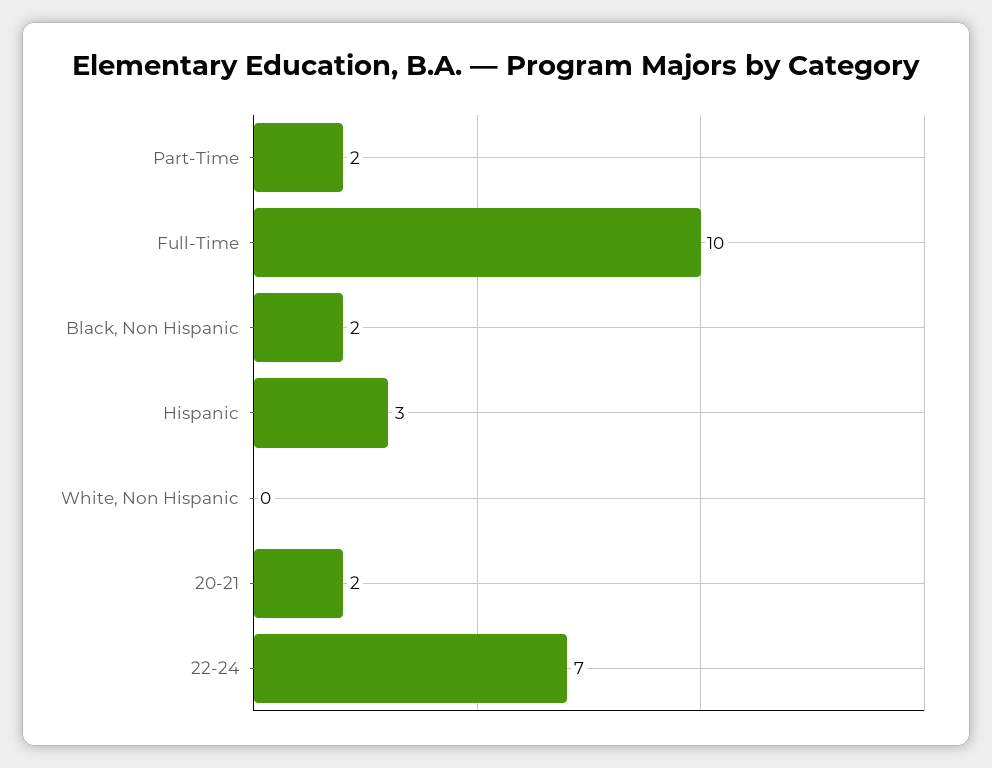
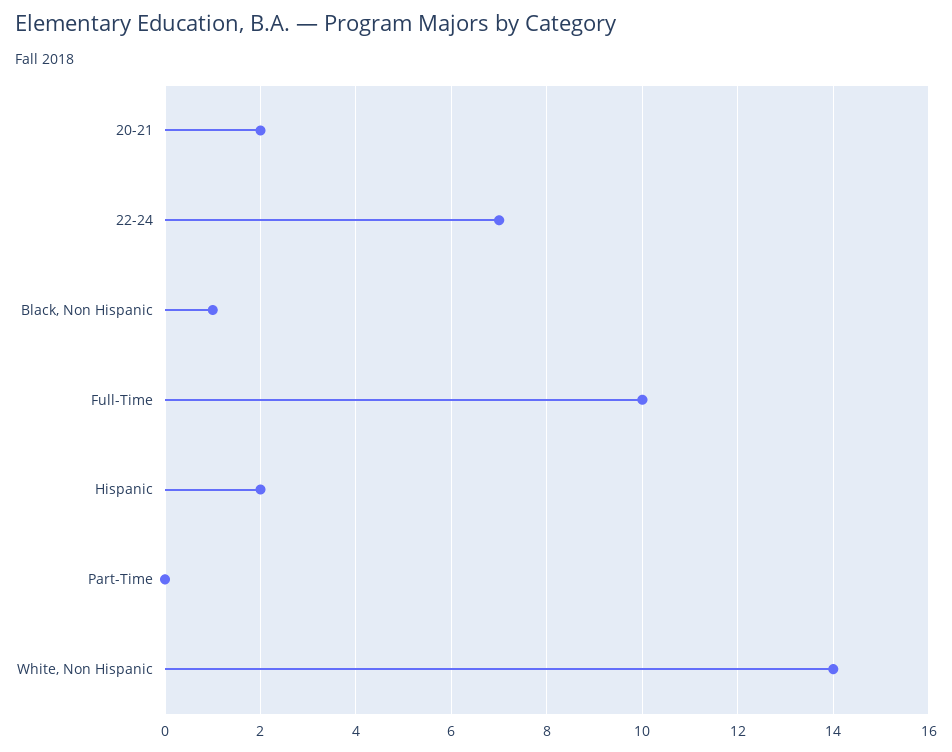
Part-Time: 2 -> 0
Black, Non Hispanic: 2 -> 1
Hispanic: 3 -> 2
White, Non Hispanic: 0 -> 14

